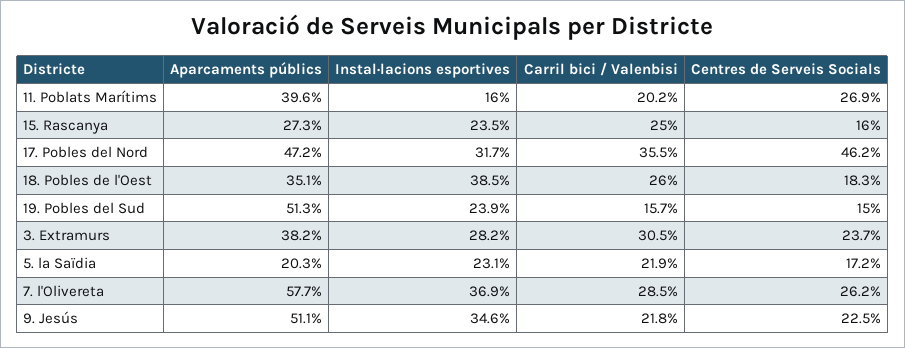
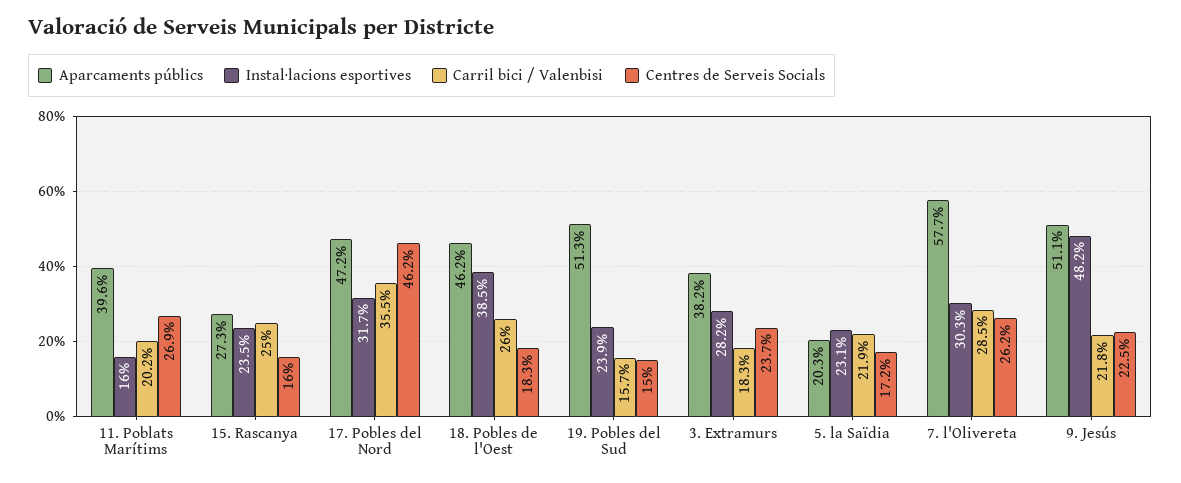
Aparcaments públics, 18. Pobles de l'Oest: 35.1 -> 46.2
Carril bici / Valenbisi, 3. Extramurs: 30.5 -> 18.3
Instal·lacions esportives, 7. l'Olivereta: 36.9 -> 30.3
Instal·lacions esportives, 9. Jesús: 34.6 -> 48.2

